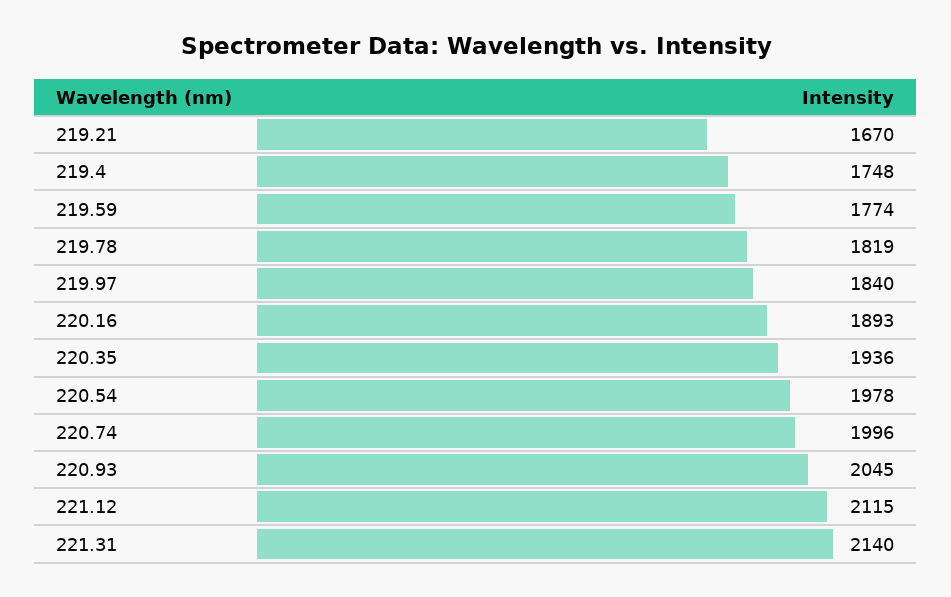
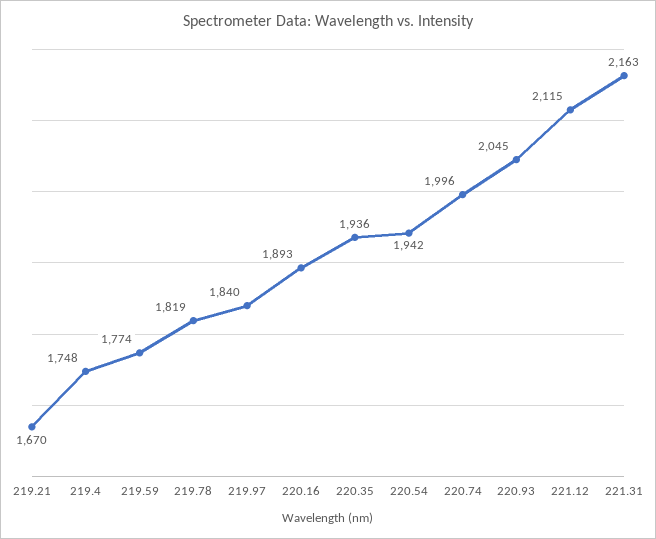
220.54: 1978 -> 1942
221.31: 2140 -> 2163

